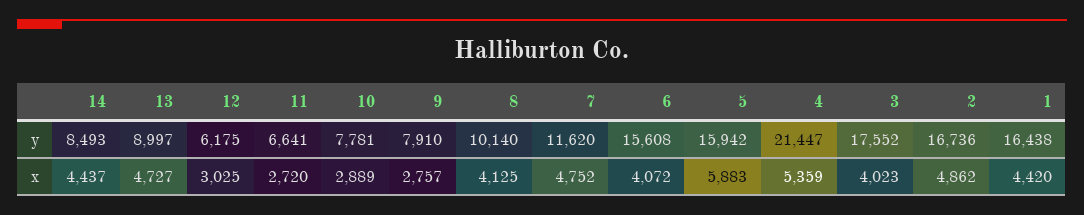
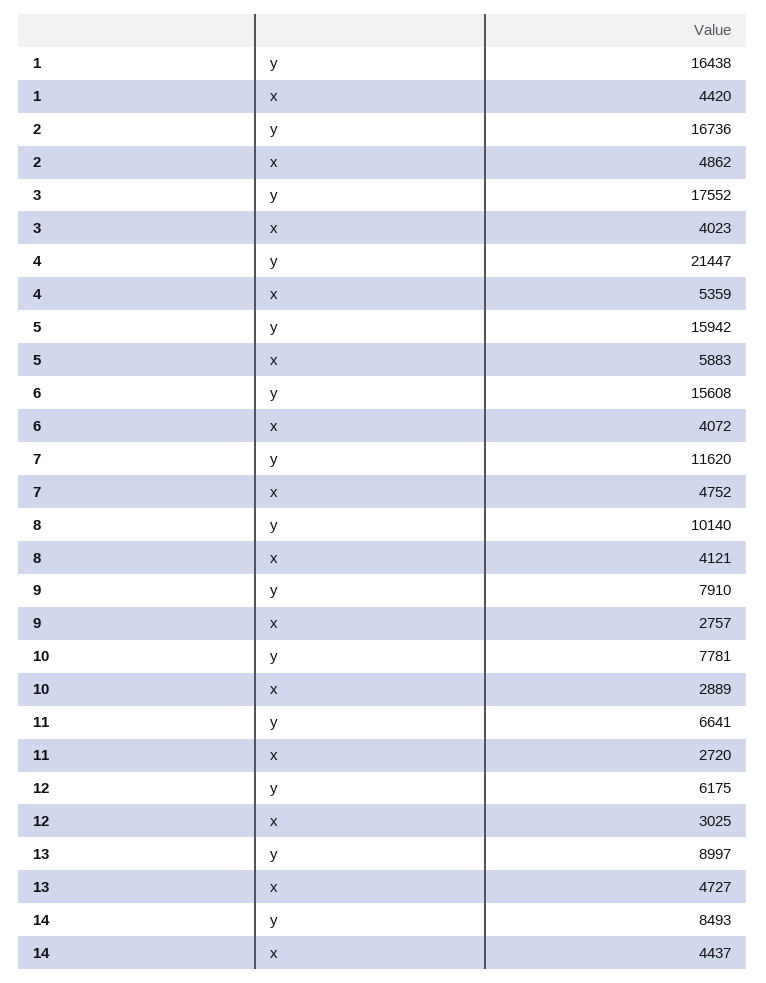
8, x: 4125 -> 4121

